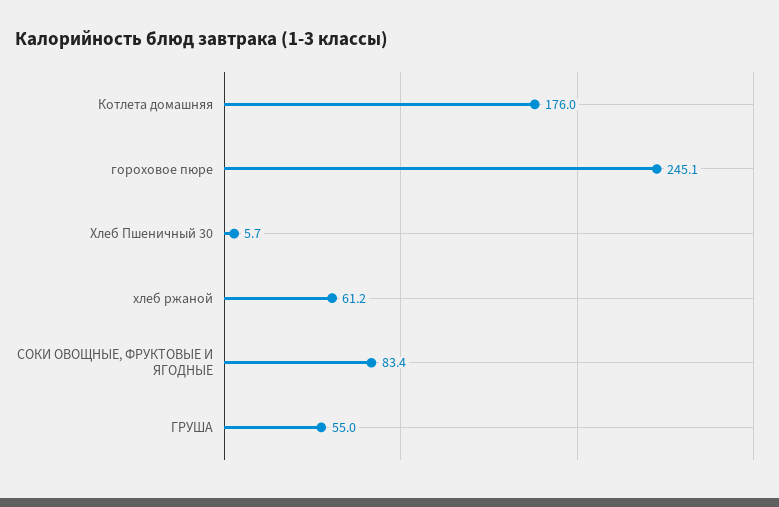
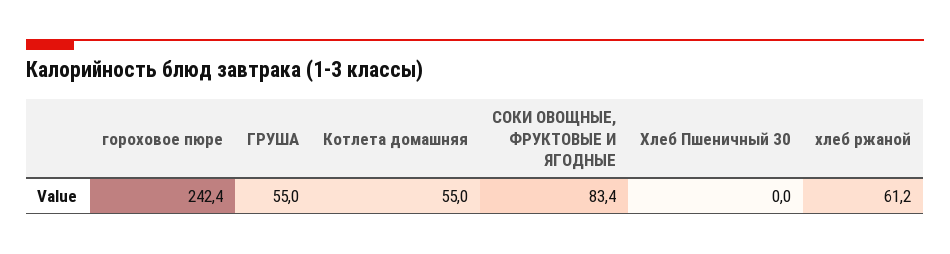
Котлета домашняя: 176 -> 55
гороховое пюре: 245.1 -> 242.4
Хлеб Пшеничный 30: 5.7 -> 0

